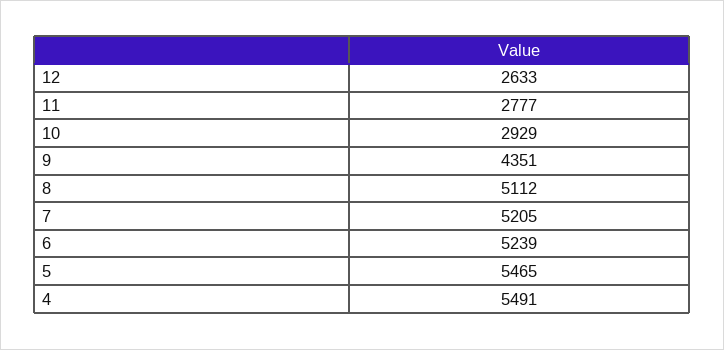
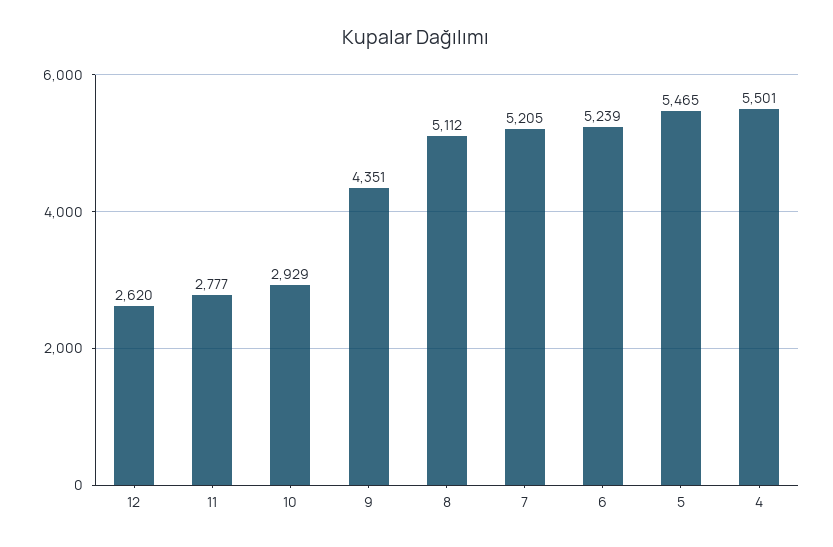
12: 2633 -> 2620
4: 5491 -> 5501

